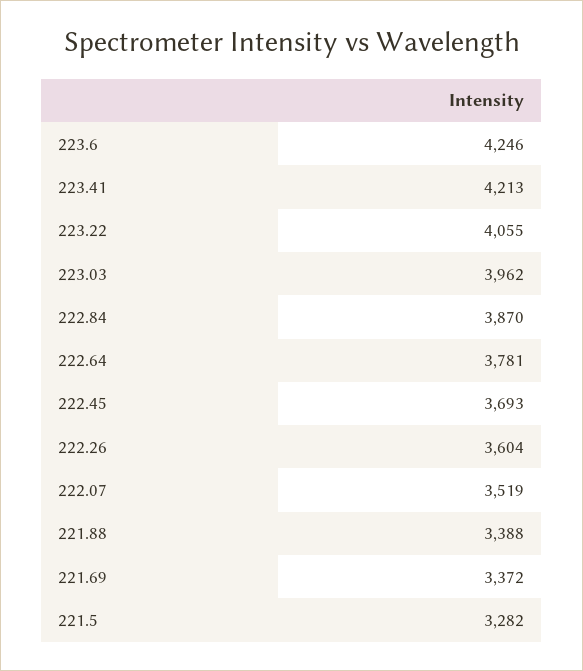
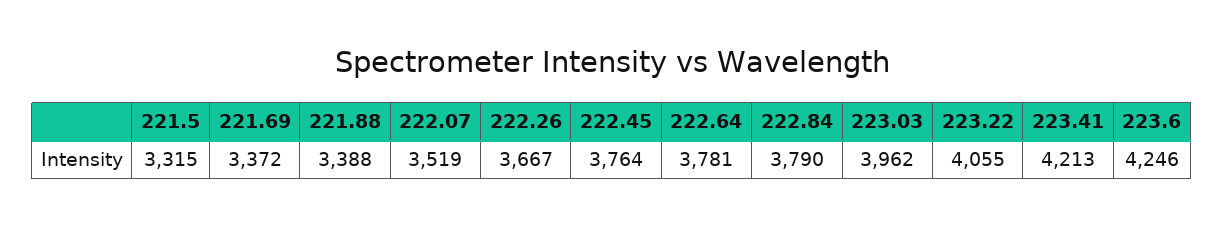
222.84: 3870 -> 3790
222.45: 3693 -> 3764
222.26: 3604 -> 3667
221.5: 3282 -> 3315

